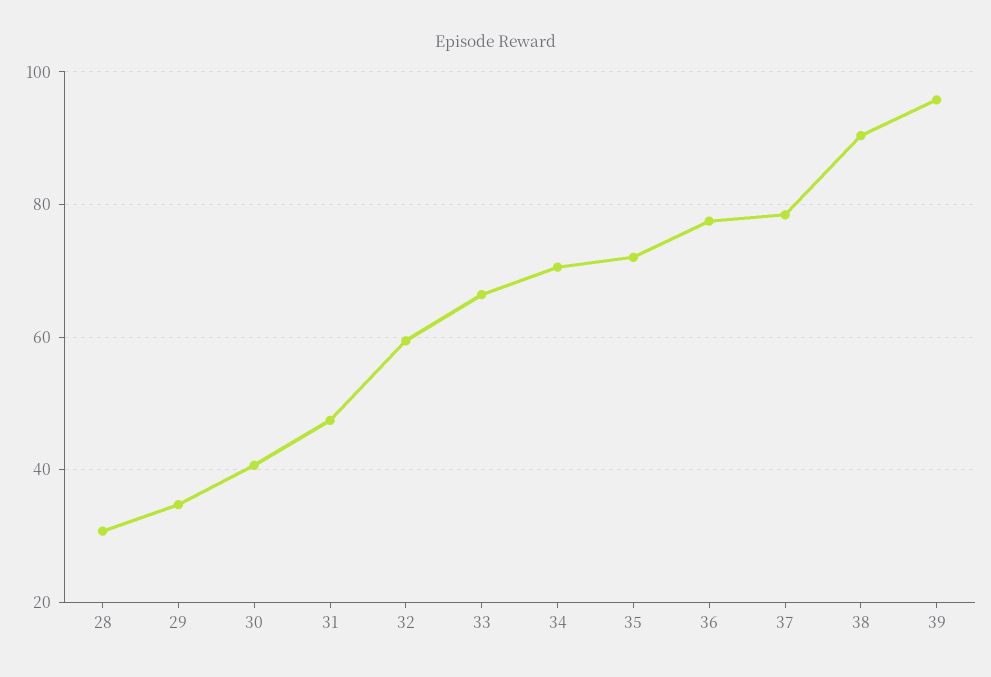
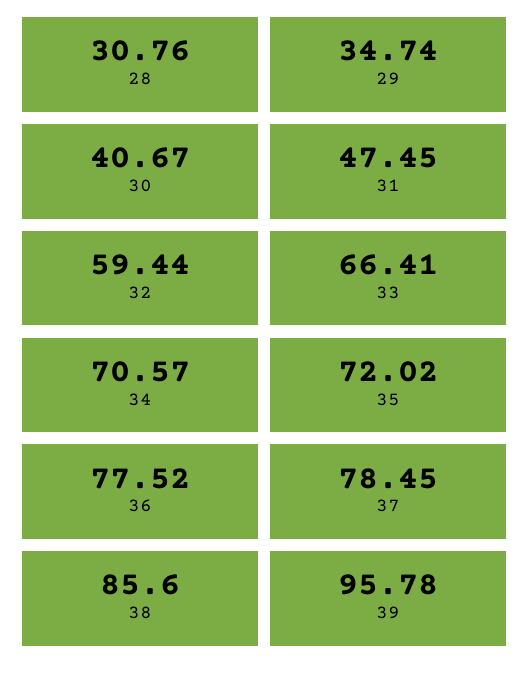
38: 90 -> 85.6

